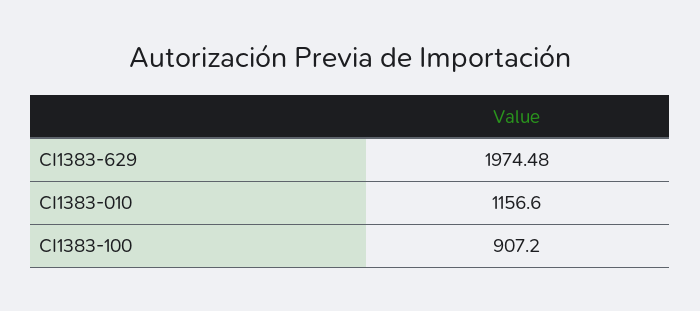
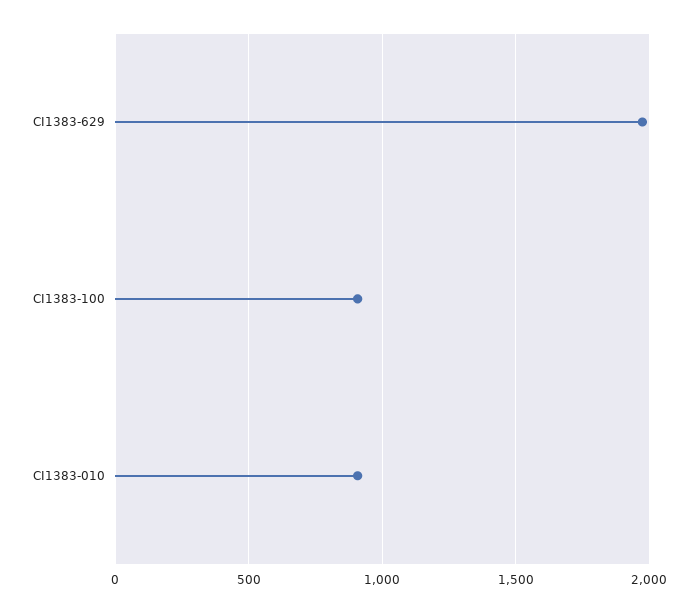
CI1383-010: 1156.6 -> 900

